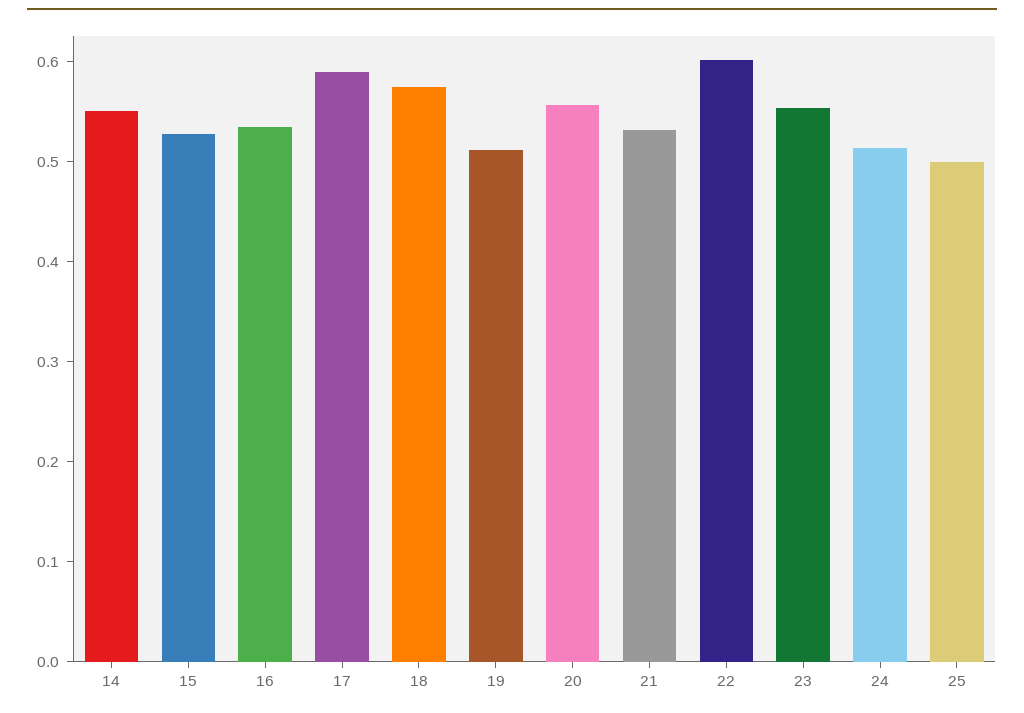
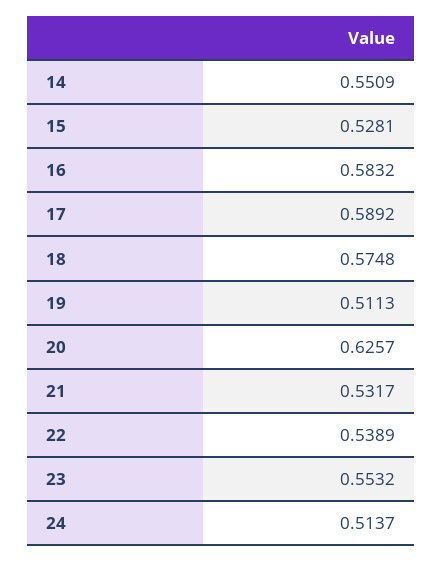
16: 0.54 -> 0.5832
20: 0.56 -> 0.6257
22: 0.6 -> 0.5389
25: 0.5 -> none

